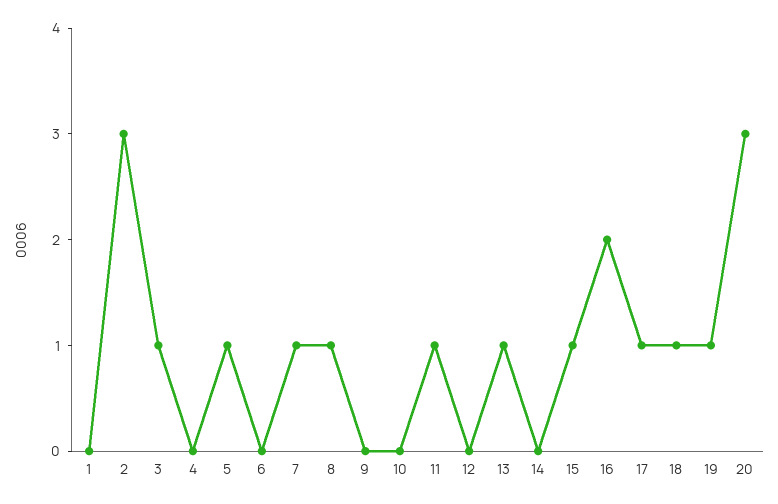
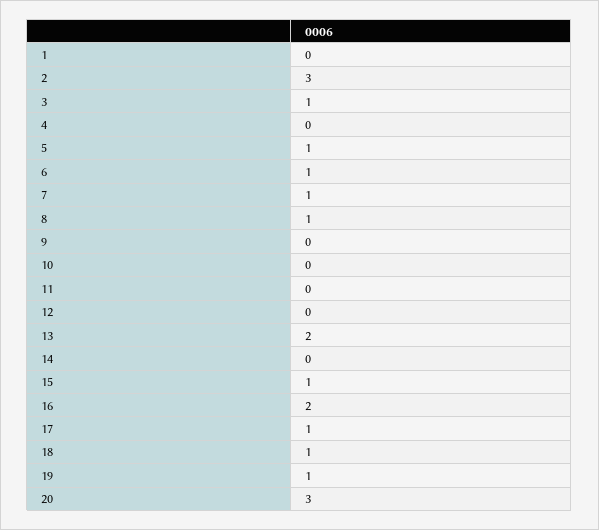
6: 0 -> 1
11: 1 -> 0
13: 1 -> 2

